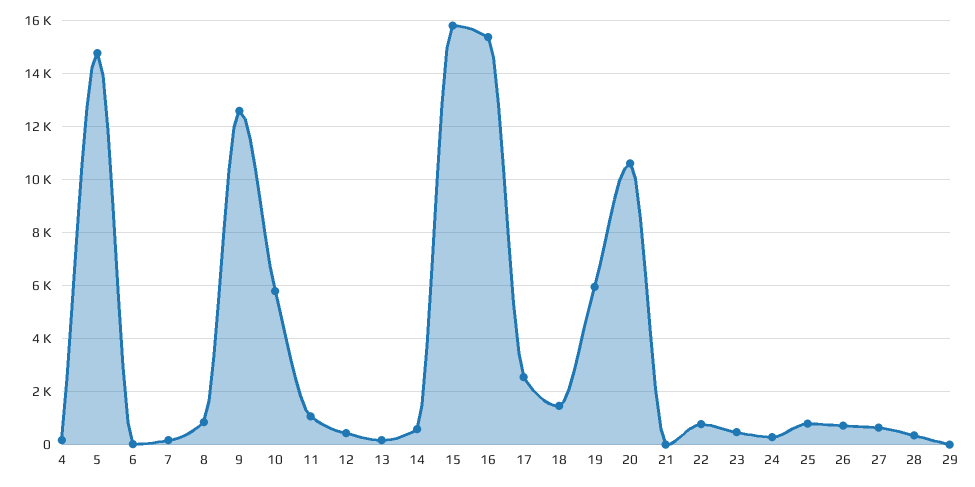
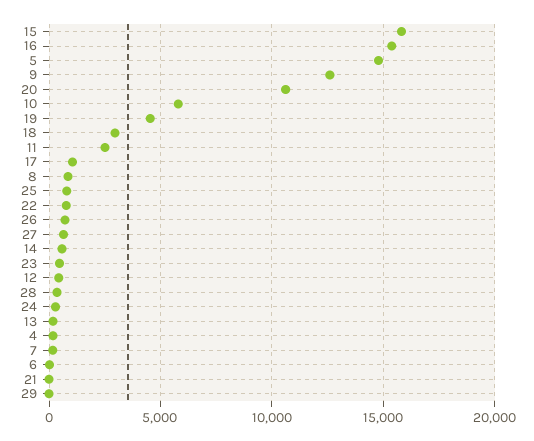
11: 1000 -> 2500
17: 2500 -> 1000
18: 1500 -> 3000
19: 6000 -> 4500

